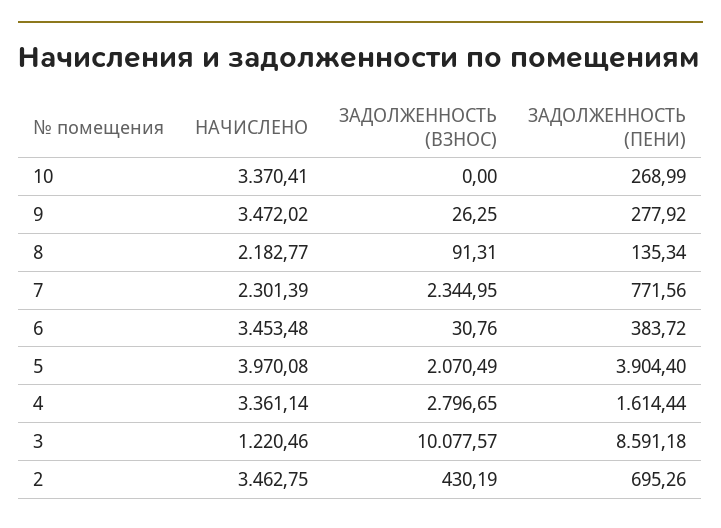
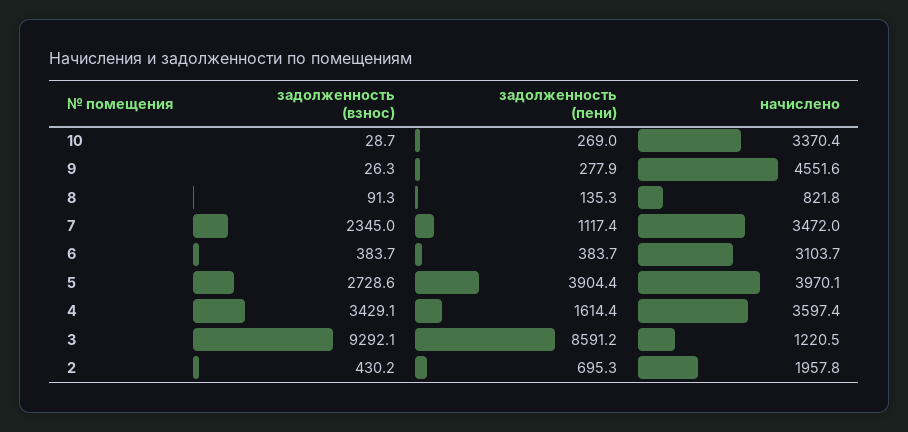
ЗАДОЛЖЕННОСТЬ (ВЗНОС), 10: 0 -> 28.7
НАЧИСЛЕНО, 9: 3472.02 -> 4551.6
НАЧИСЛЕНО, 8: 2182.77 -> 821.8
НАЧИСЛЕНО, 7: 2301.39 -> 3472
ЗАДОЛЖЕННОСТЬ (ПЕНИ), 7: 771.56 -> 1117.4
НАЧИСЛЕНО, 6: 3453.48 -> 3103.7
ЗАДОЛЖЕННОСТЬ (ВЗНОС), 6: 30.76 -> 383.7
ЗАДОЛЖЕННОСТЬ (ВЗНОС), 5: 2070.49 -> 2728.6
НАЧИСЛЕНО, 4: 3361.14 -> 3597.4
ЗАДОЛЖЕННОСТЬ (ВЗНОС), 4: 2796.65 -> 3429.1
ЗАДОЛЖЕННОСТЬ (ВЗНОС), 3: 10077.57 -> 9292.1
НАЧИСЛЕНО, 2: 3462.75 -> 1957.8

